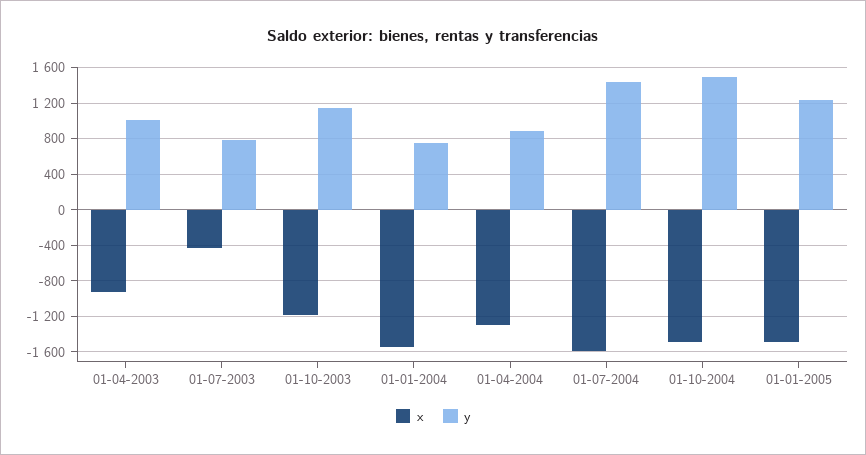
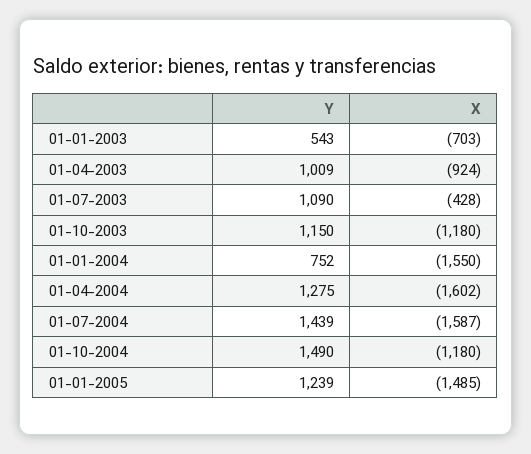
y, 01-07-2003: 800 -> 1090
x, 01-04-2004: -1300 -> -1602
y, 01-04-2004: 900 -> 1275
x, 01-10-2004: -1500 -> -1180
y, 01-01-2003: none -> 543
x, 01-01-2003: none -> -703

